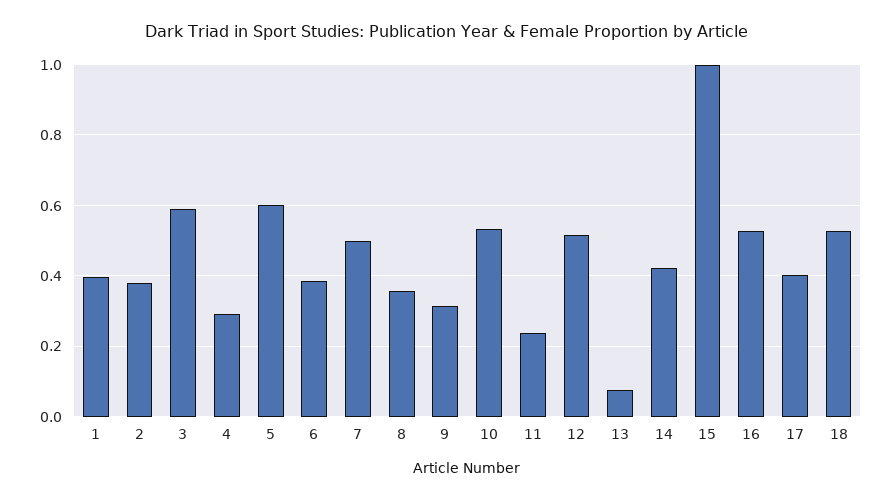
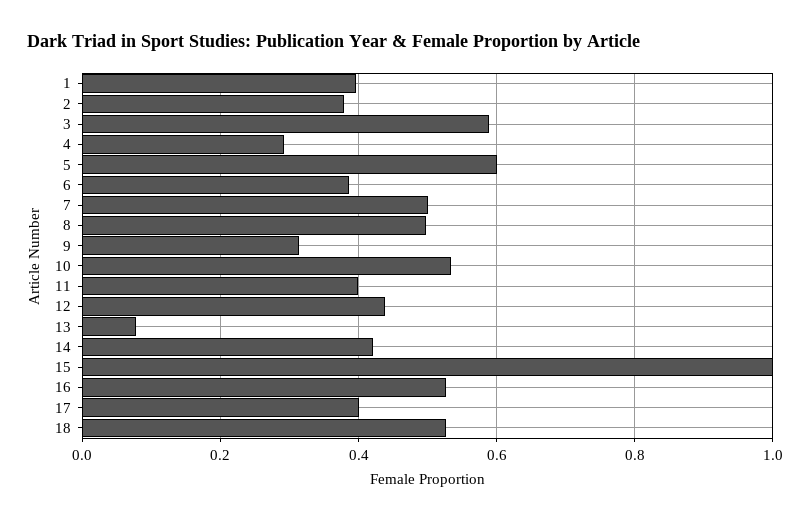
8: 0.36 -> 0.5
11: 0.24 -> 0.4
12: 0.52 -> 0.44

